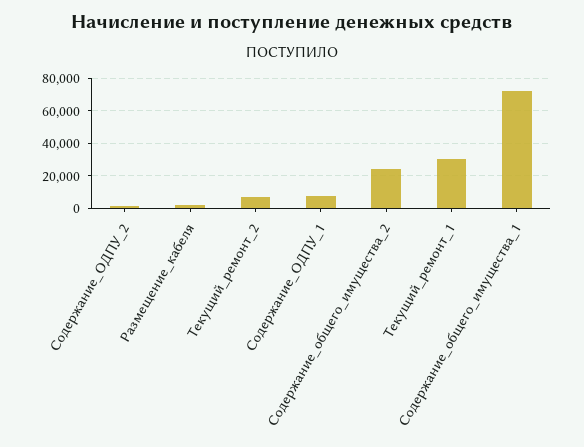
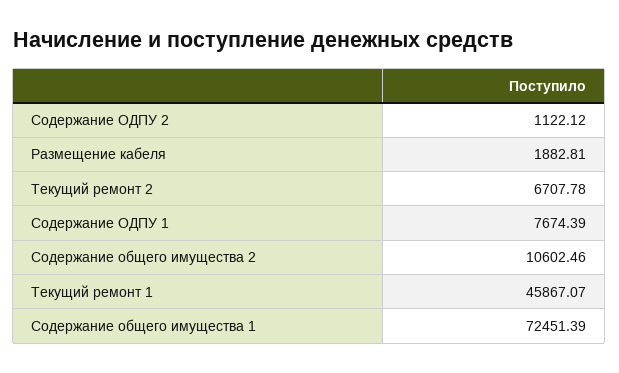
Содержание_общего_имущества_2: 25000 -> 10602.46
Текущий_ремонт_1: 30000 -> 45867.07

